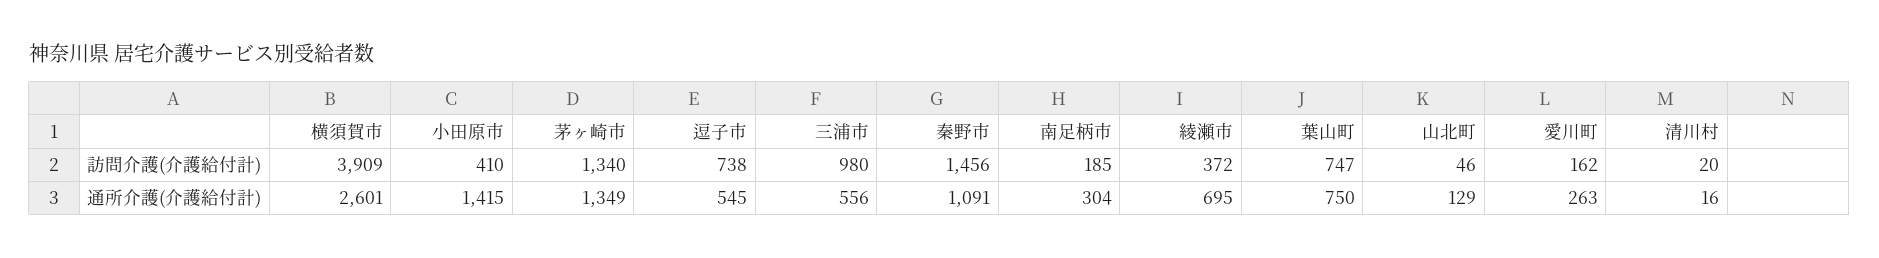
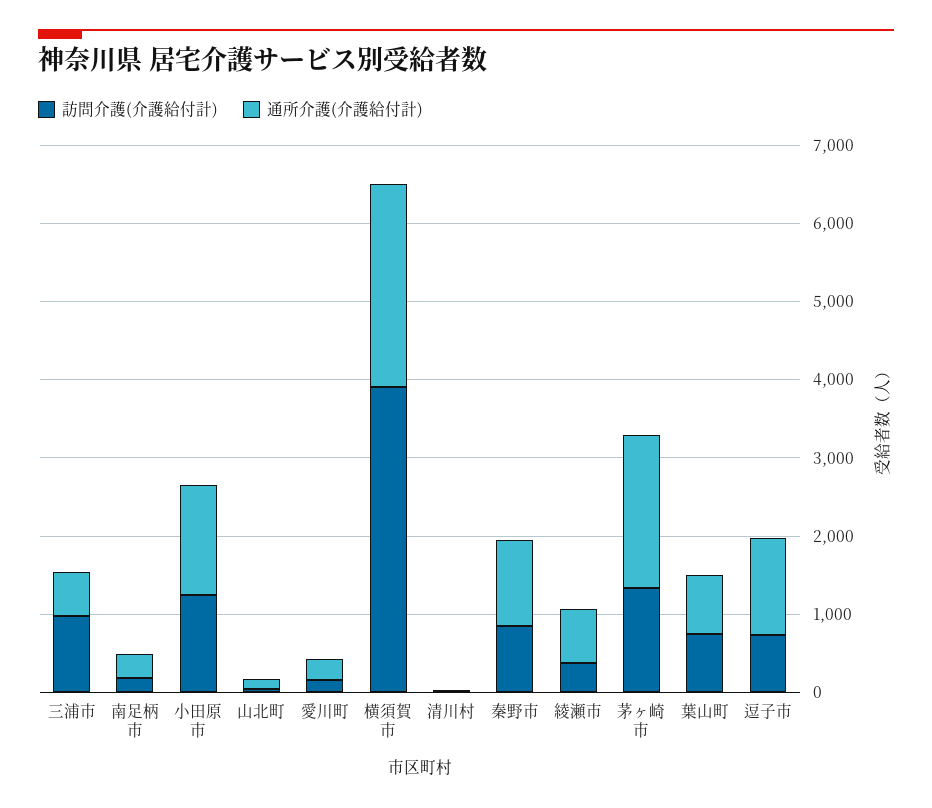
訪問介護(介護給付計), 小田原市: 410 -> 1200
訪問介護(介護給付計), 秦野市: 1456 -> 800
通所介護(介護給付計), 茅ヶ崎市: 1349 -> 2000
通所介護(介護給付計), 逗子市: 545 -> 1200

